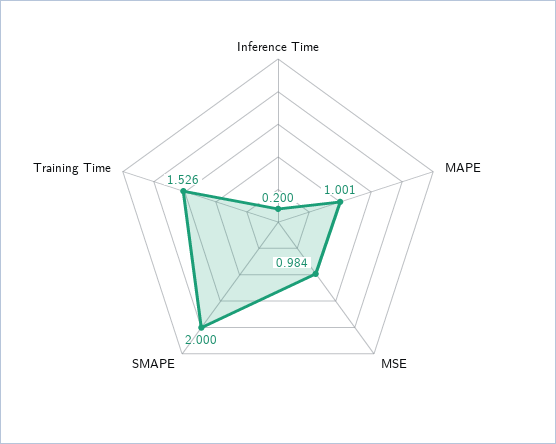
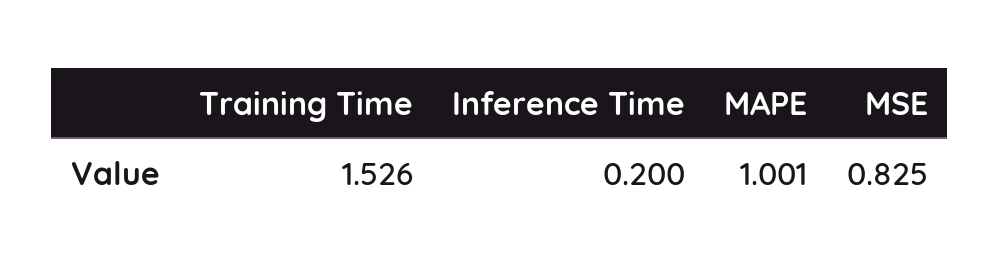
MSE: 0.984 -> 0.825
SMAPE: 2 -> none

